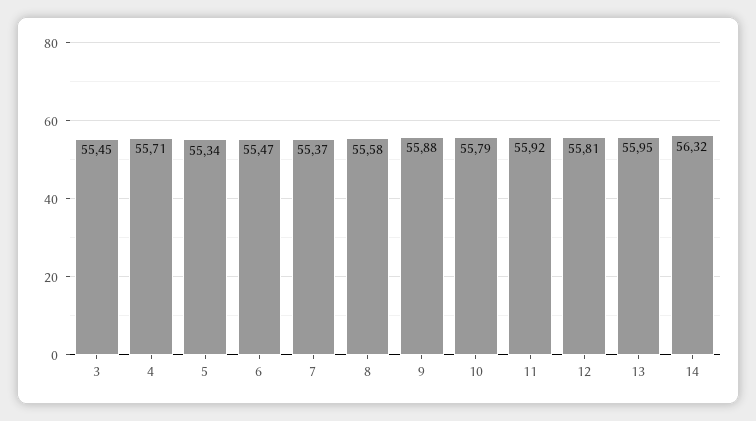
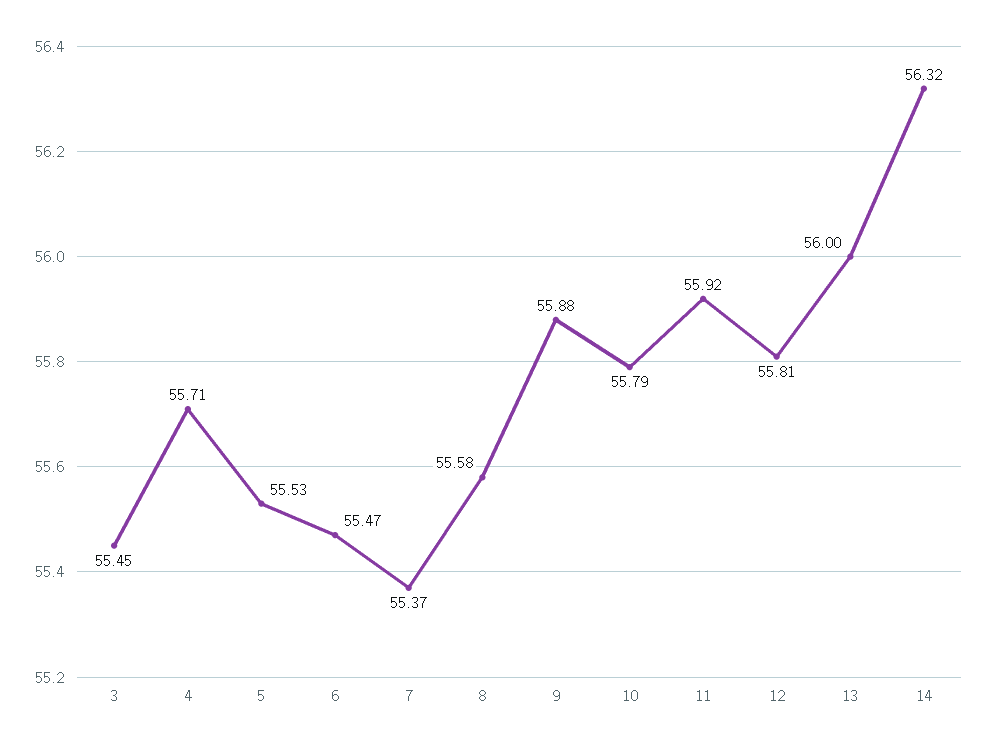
5: 55.34 -> 55.53
13: 55.95 -> 56

